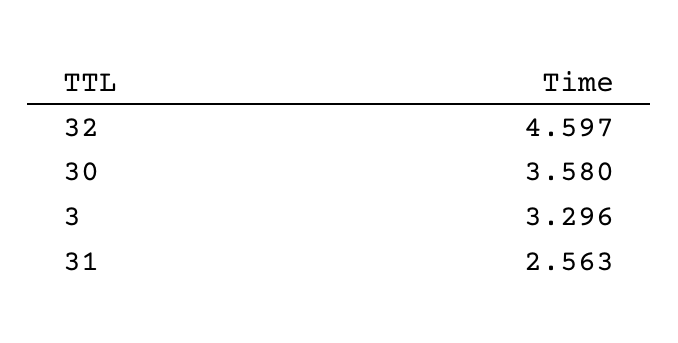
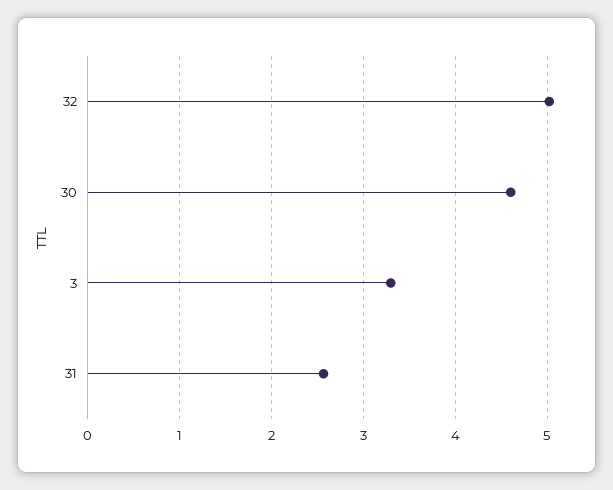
32: 4.597 -> 5
30: 3.58 -> 4.6

